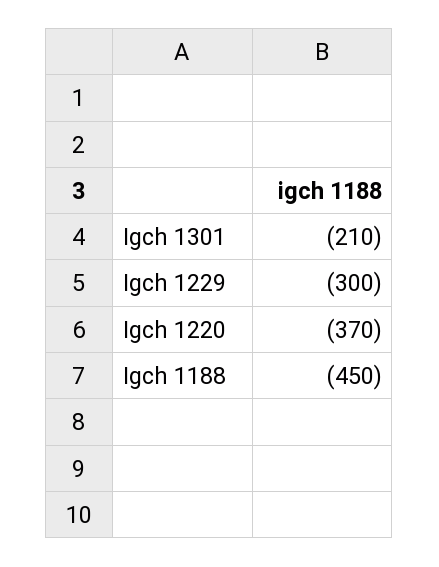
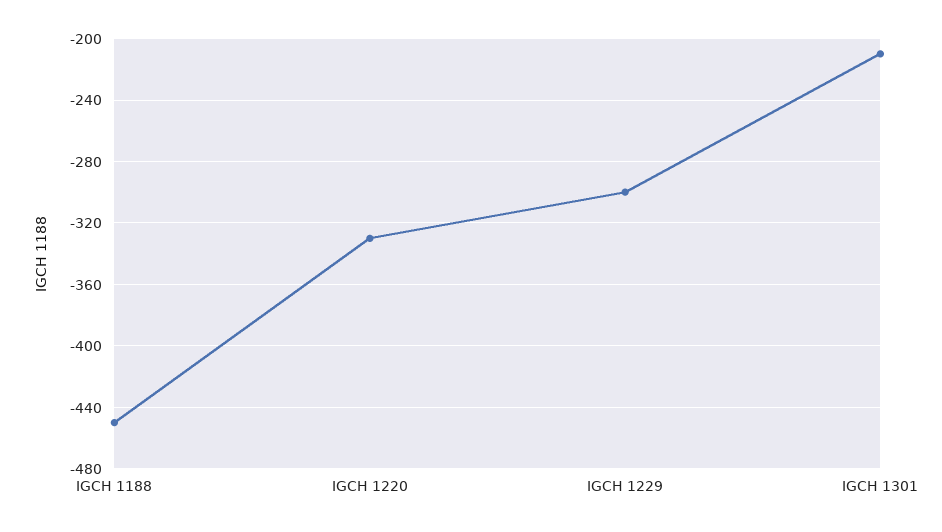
Igch 1220: -370 -> -330

